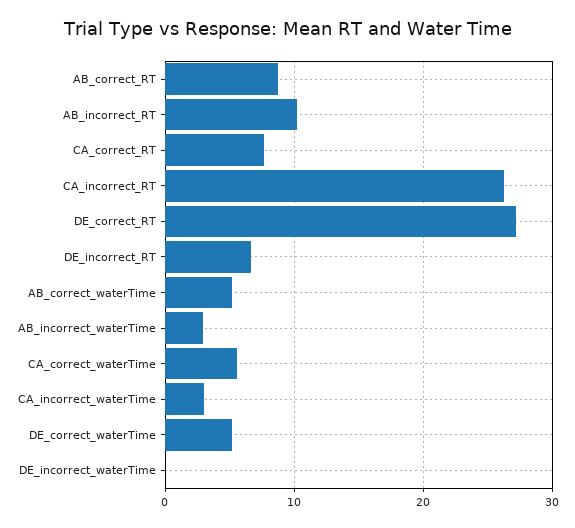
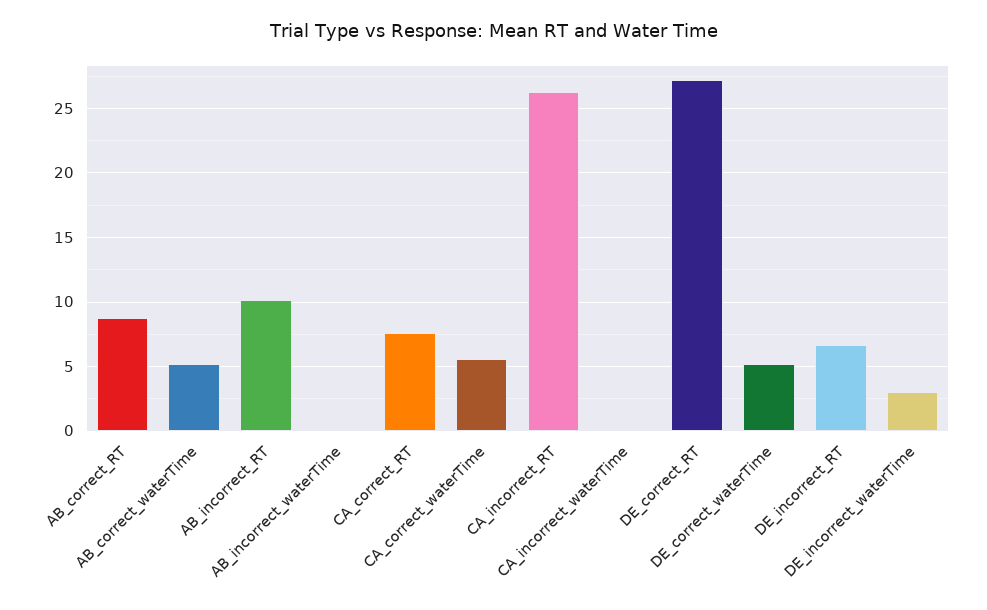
AB_incorrect_waterTime: 3 -> 0
CA_incorrect_waterTime: 3 -> 0
DE_incorrect_waterTime: 0 -> 3

